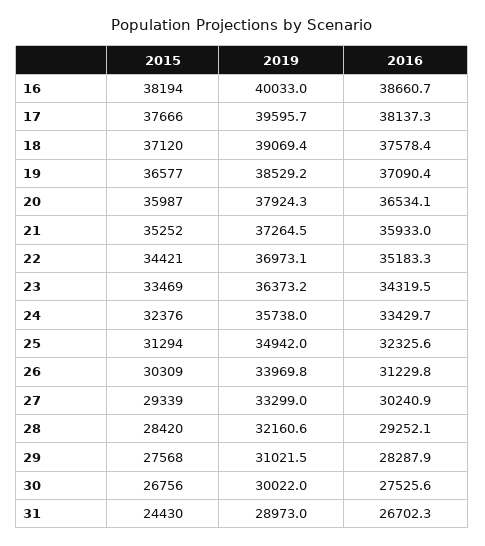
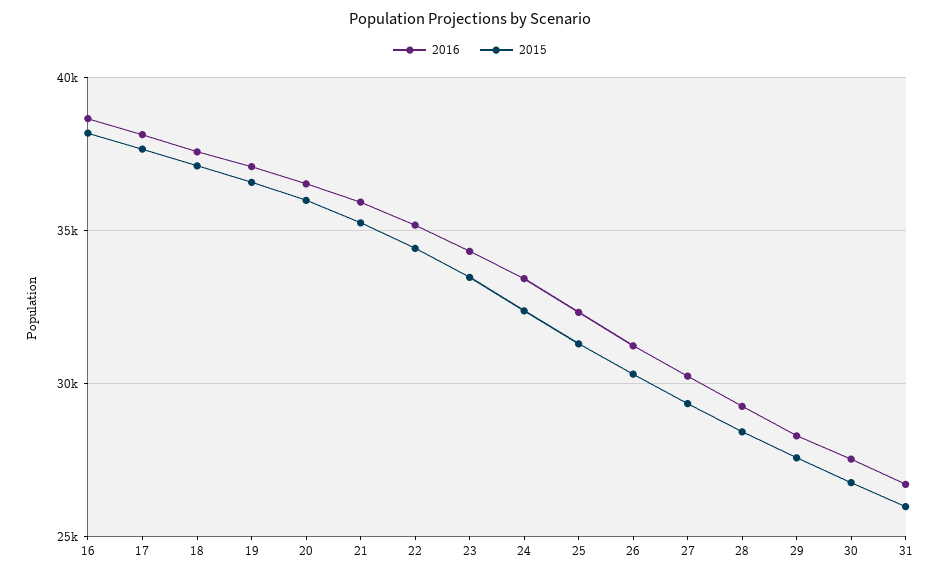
2019, 16: 40033 -> none
2019, 17: 39595.7 -> none
2019, 18: 39069.4 -> none
2019, 19: 38529.2 -> none
2019, 20: 37924.3 -> none
2019, 21: 37264.5 -> none
2019, 22: 36973.1 -> none
2019, 23: 36373.2 -> none
2019, 24: 35738 -> none
2019, 25: 34942 -> none
2019, 26: 33969.8 -> none
2019, 27: 33299 -> none
2019, 28: 32160.6 -> none
2019, 29: 31021.5 -> none
2019, 30: 30022 -> none
2015, 31: 24430 -> 26000
2019, 31: 28973 -> none

